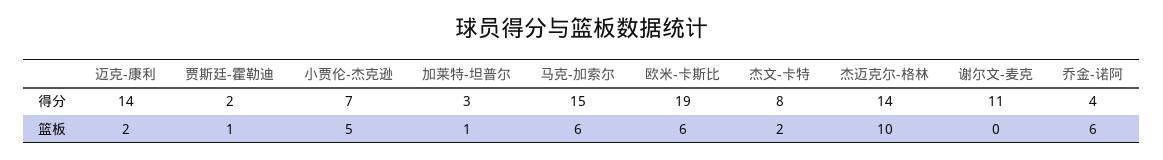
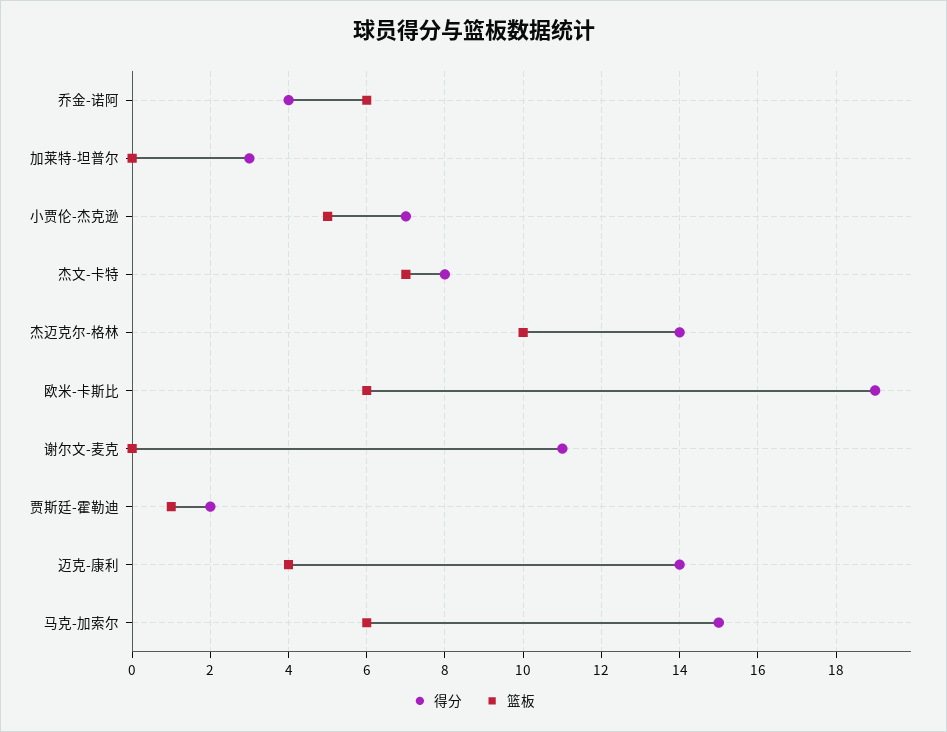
篮板, 迈克-康利: 2 -> 4
篮板, 加莱特-坦普尔: 1 -> 0
篮板, 杰文-卡特: 2 -> 7

